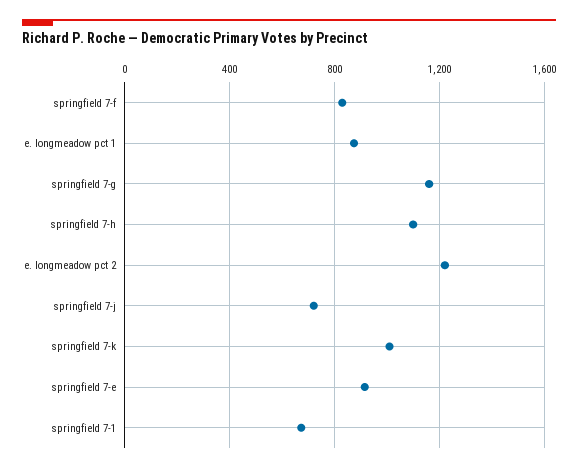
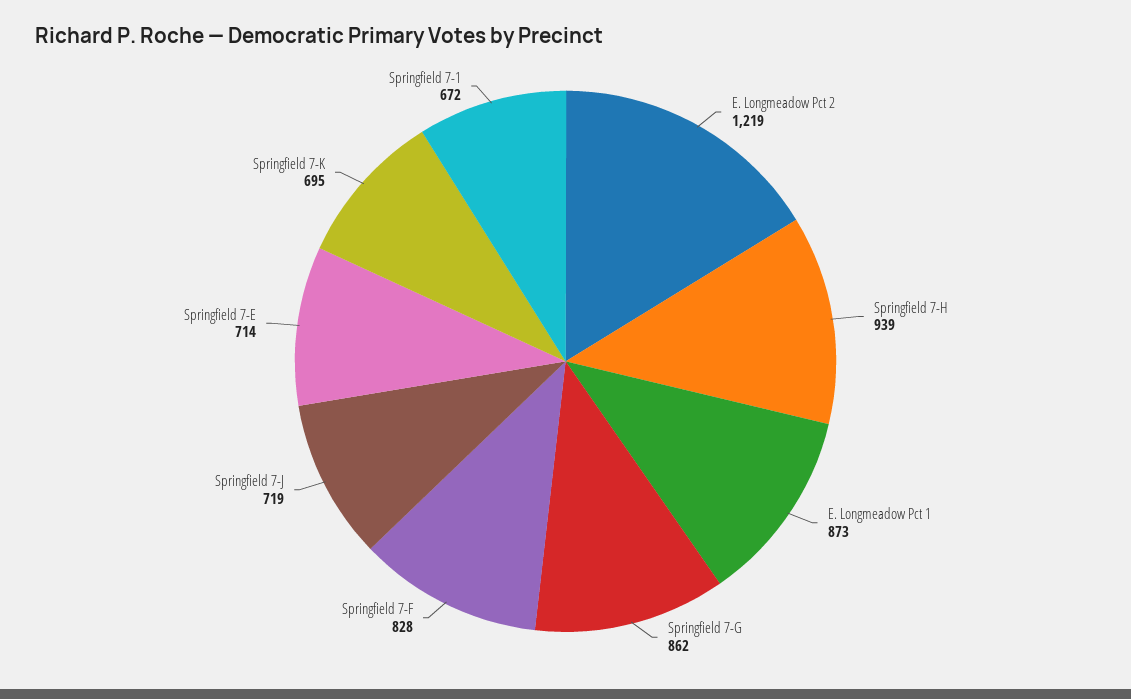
springfield 7-g: 1150 -> 862
springfield 7-h: 1100 -> 939
springfield 7-k: 1000 -> 695
springfield 7-e: 900 -> 714

